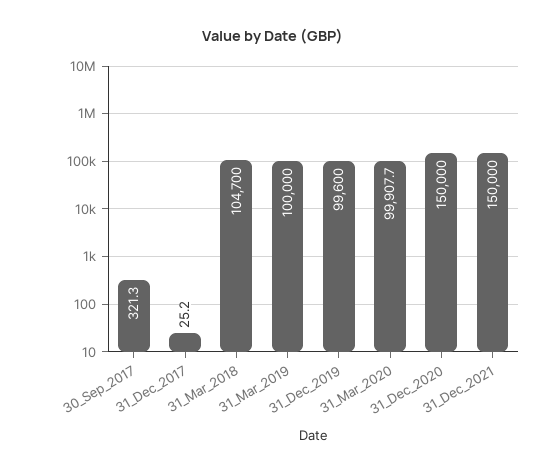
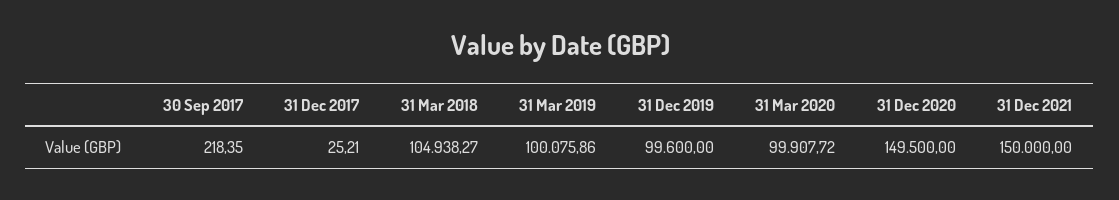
30_Sep_2017: 321.3 -> 218.35
31_Mar_2018: 104700 -> 104938.27
31_Mar_2019: 100000 -> 100075.86
31_Dec_2020: 150000 -> 149500

